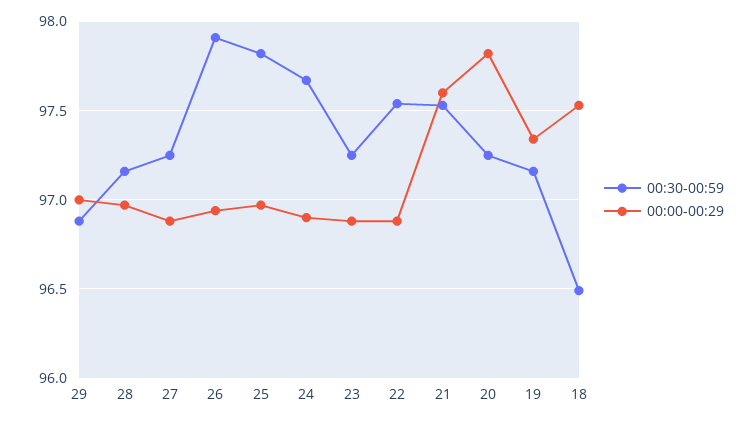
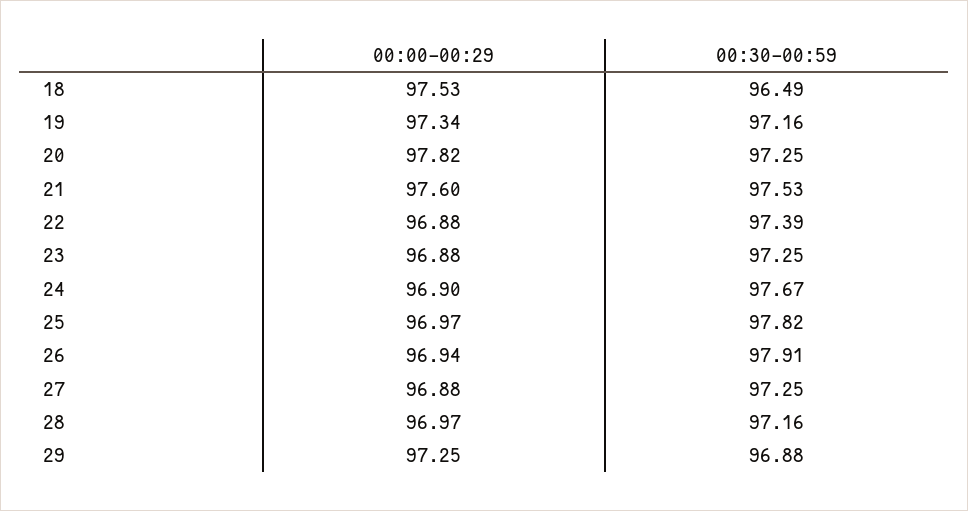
00:00-00:29, 29: 97 -> 97.25
00:30-00:59, 22: 97.55 -> 97.39

